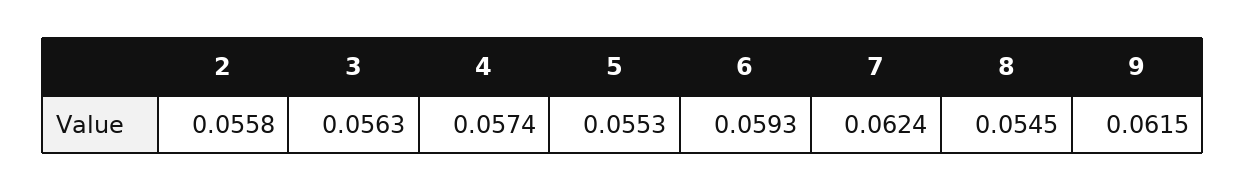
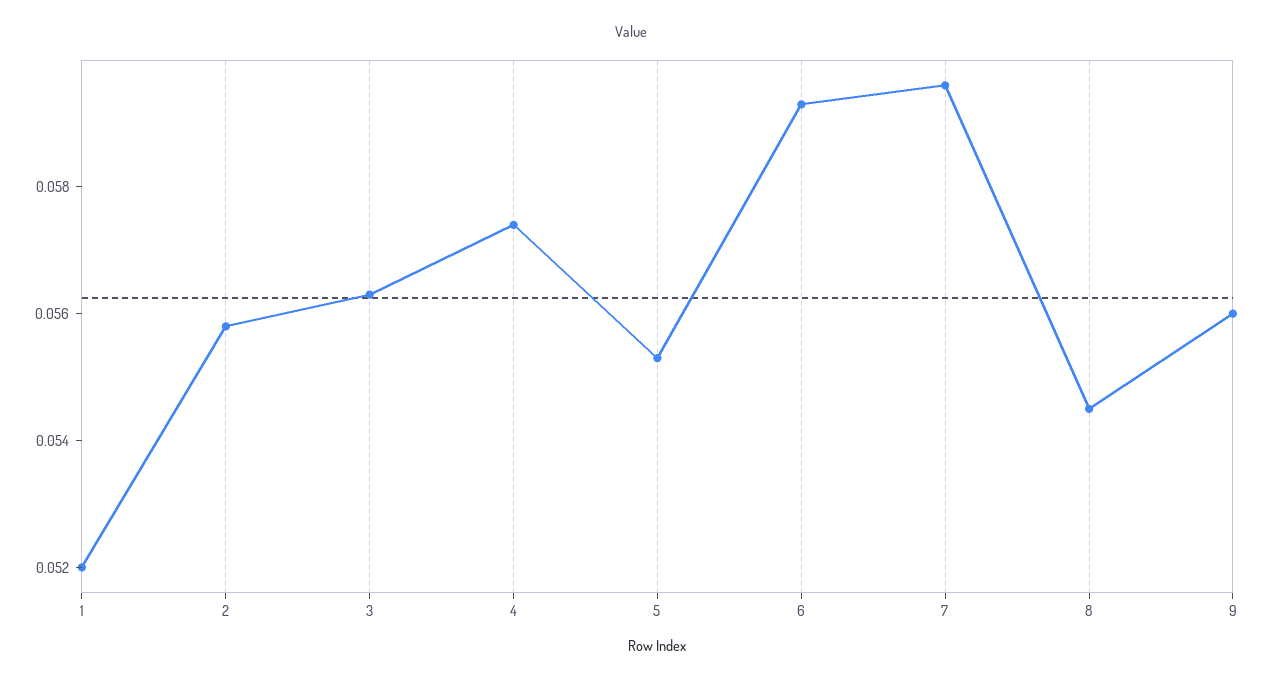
7: 0.0624 -> 0.0595
9: 0.0615 -> 0.056
1: none -> 0.052

